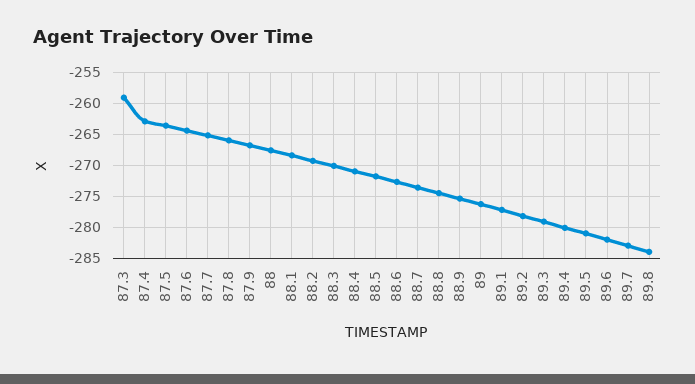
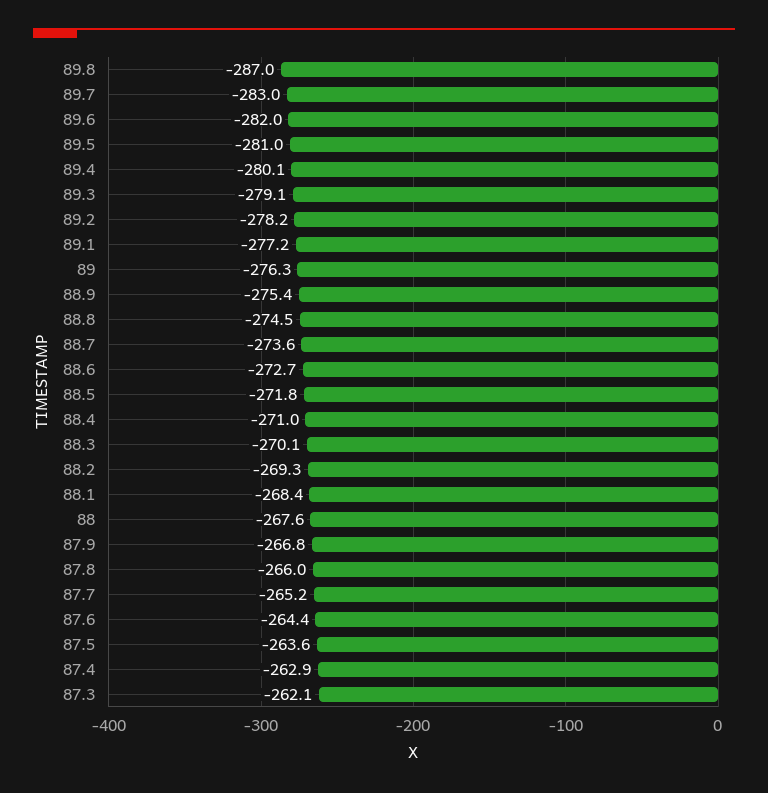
87.3: -259 -> -262.1
89.8: -284 -> -287

